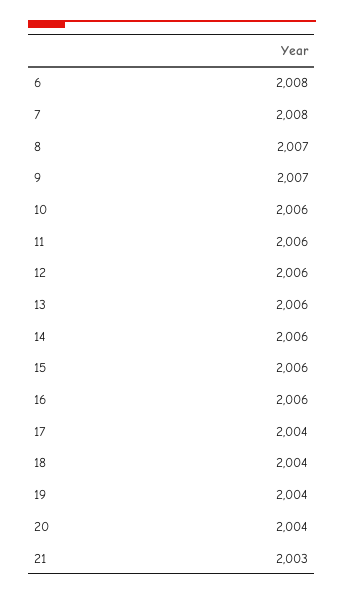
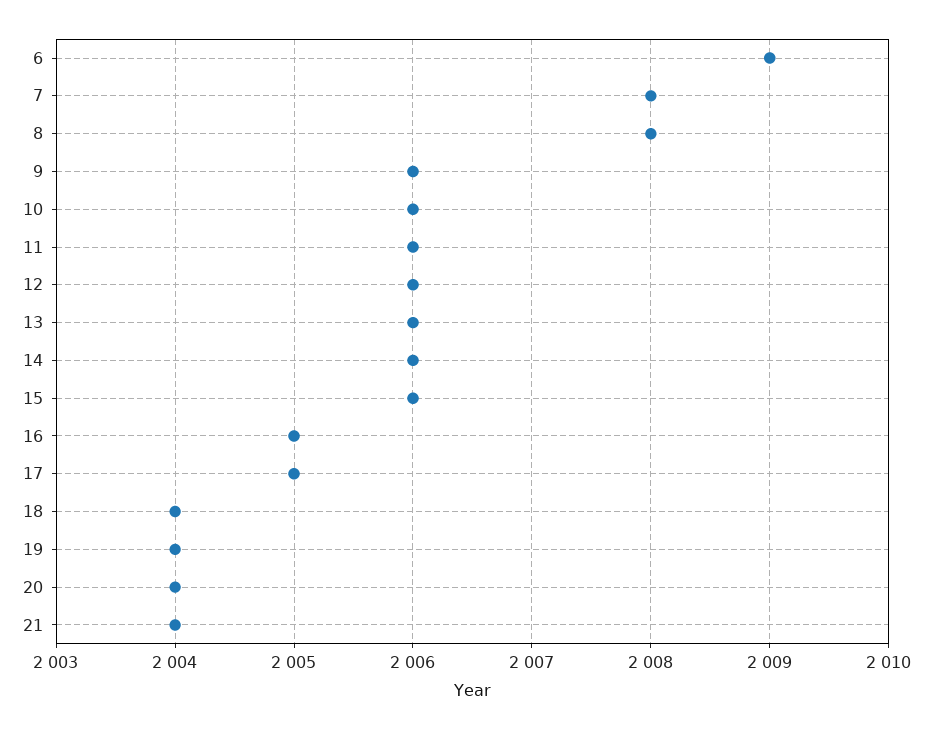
6: 2008 -> 2009
8: 2007 -> 2008
9: 2007 -> 2006
16: 2006 -> 2005
17: 2004 -> 2005
21: 2003 -> 2004

